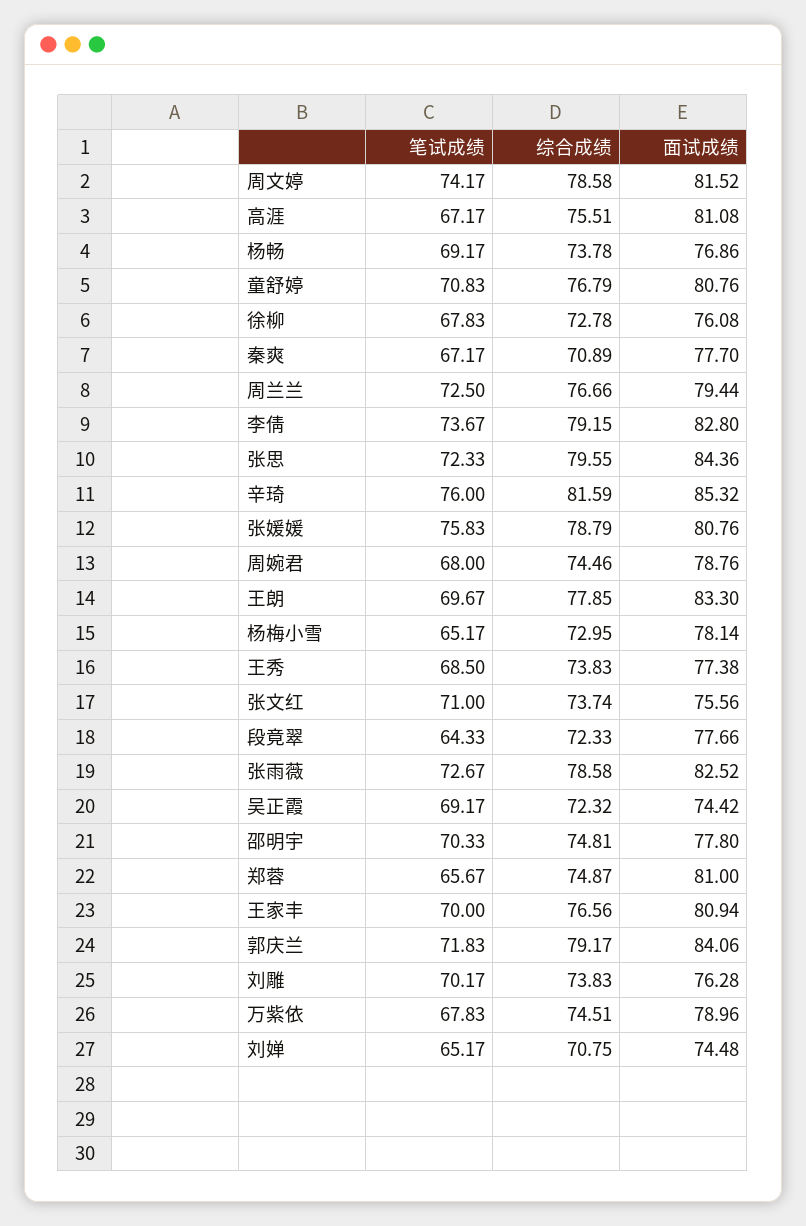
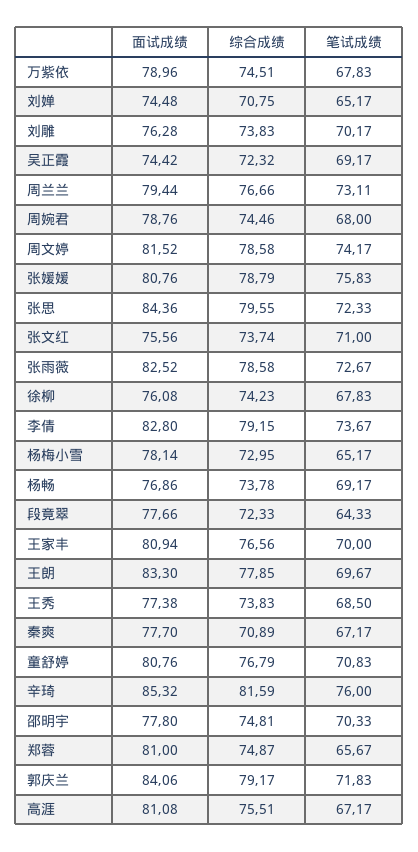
综合成绩, 徐柳: 72.78 -> 74.23
笔试成绩, 周兰兰: 72.5 -> 73.11

